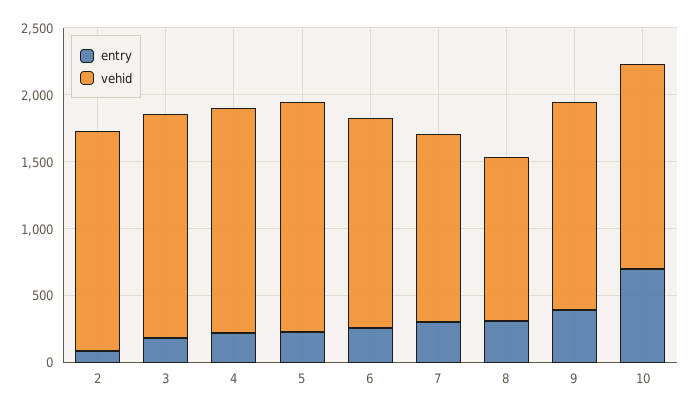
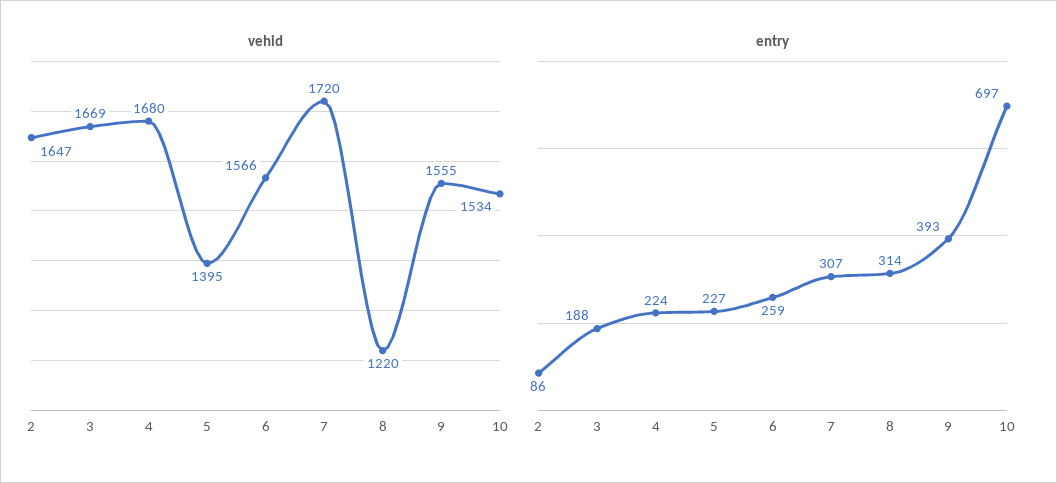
vehid, 5: 1700 -> 1395
vehid, 7: 1400 -> 1720

